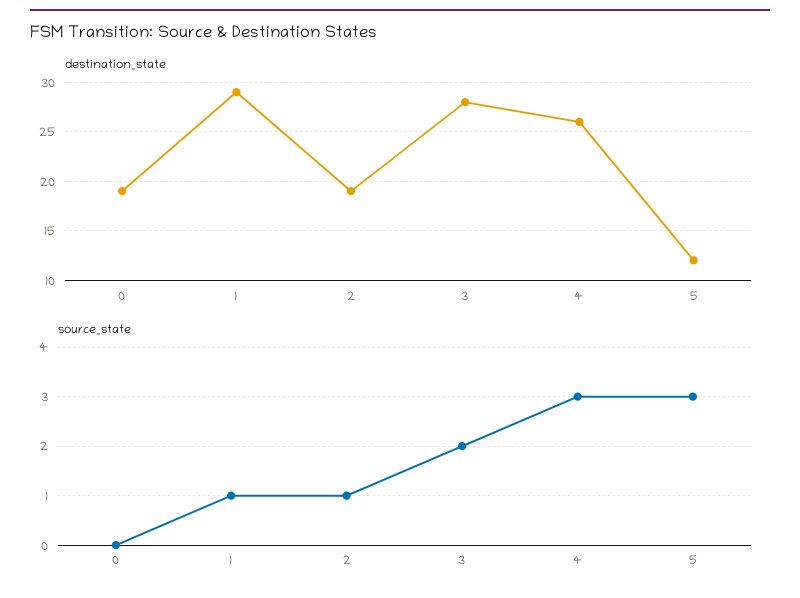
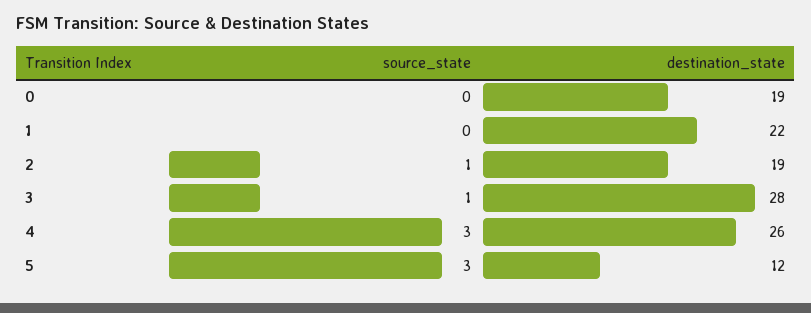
destination_state, 1: 29 -> 22
source_state, 1: 1 -> 0
source_state, 3: 2 -> 1

